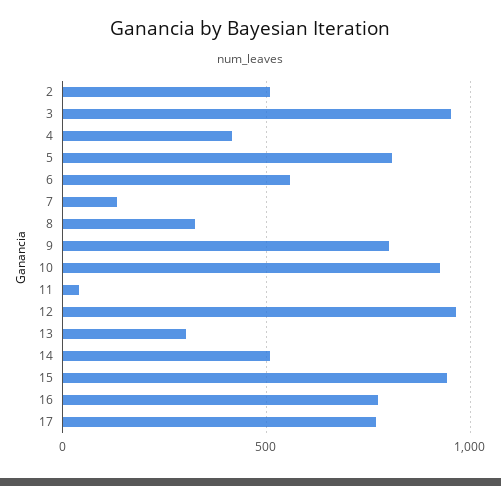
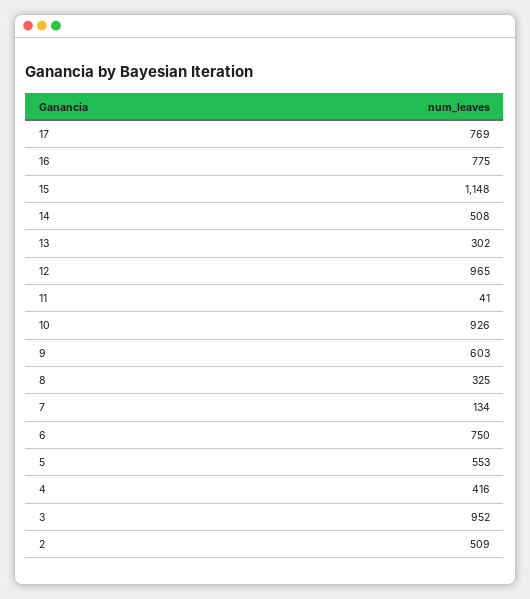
5: 800 -> 553
6: 550 -> 750
9: 800 -> 603
15: 950 -> 1148

